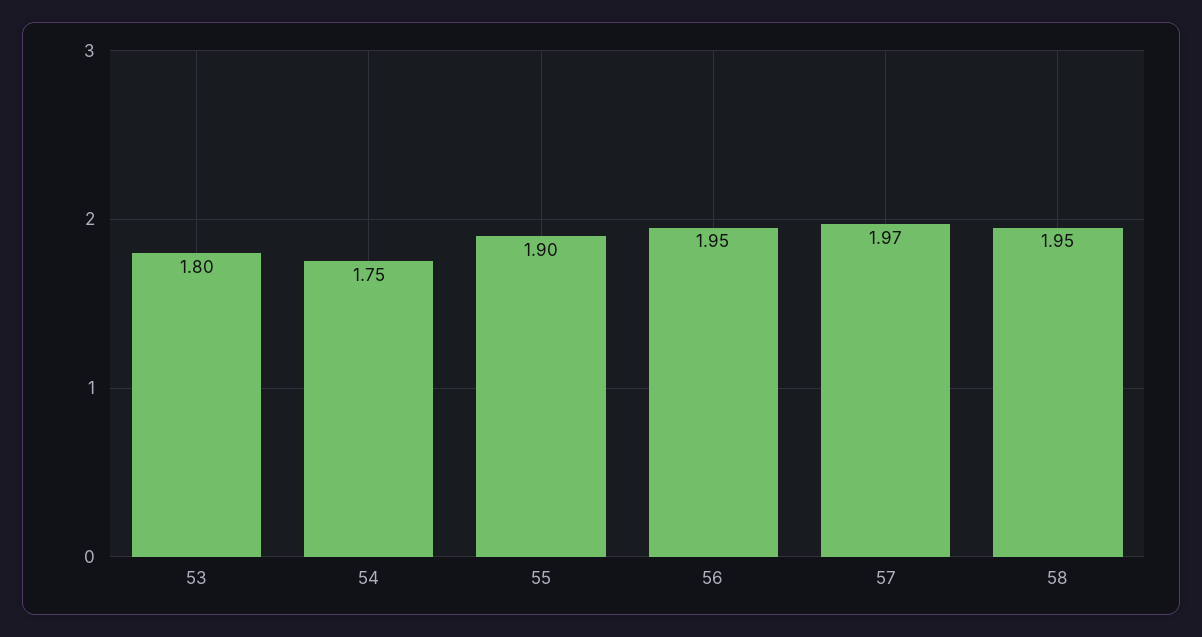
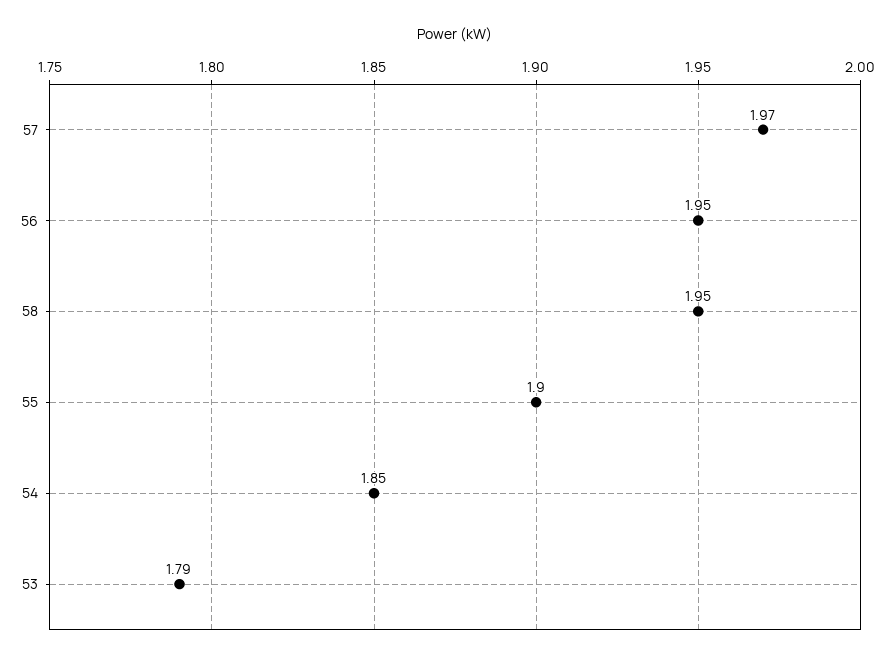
53: 1.8 -> 1.79
54: 1.75 -> 1.85

